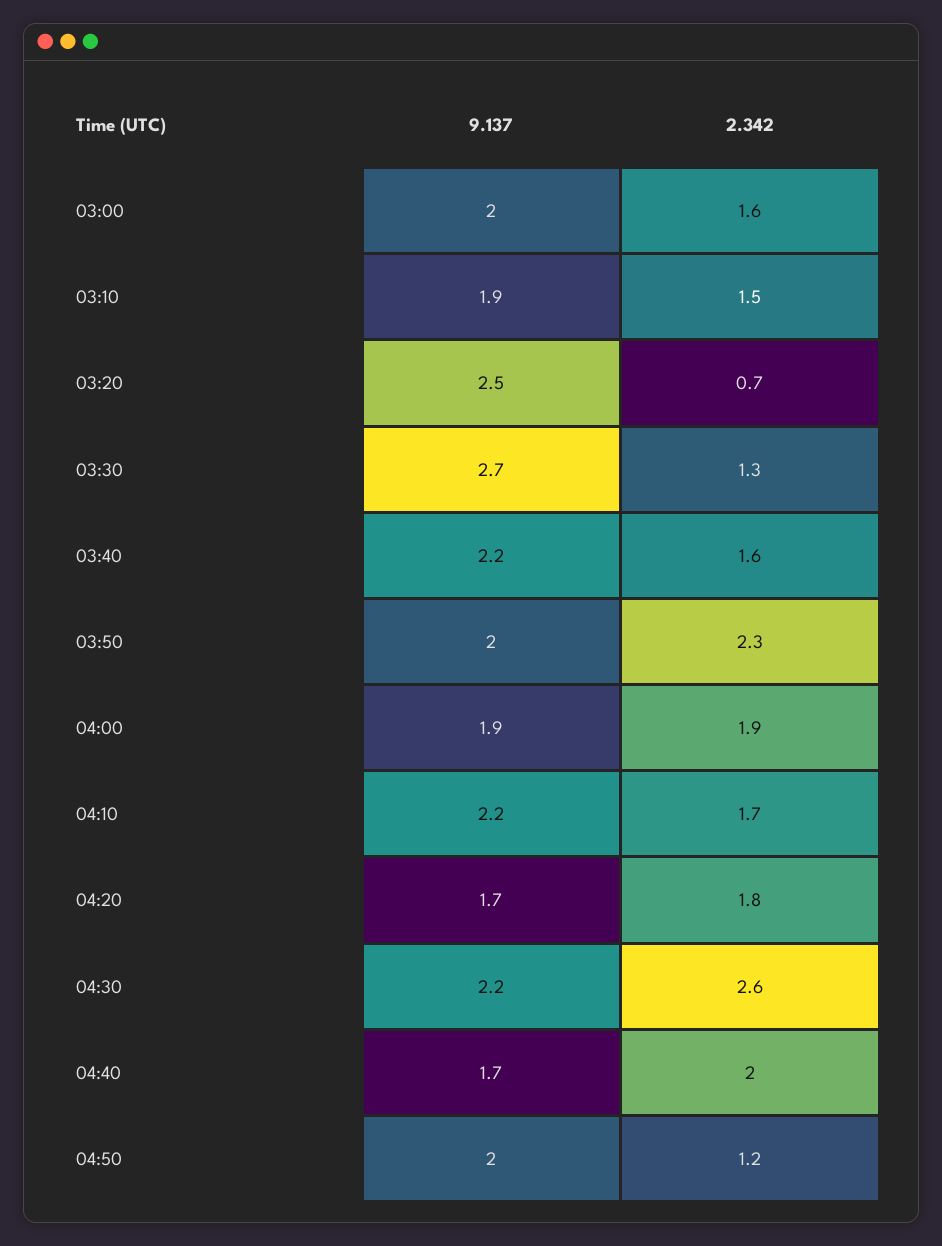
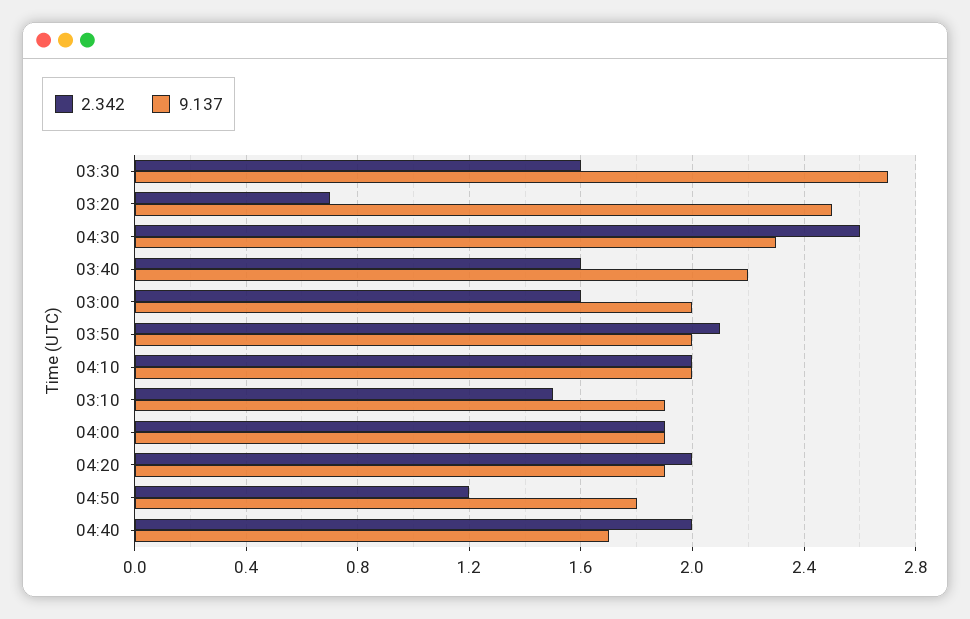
2.342, 03:30: 1.3 -> 1.6
2.342, 03:50: 2.3 -> 2.1
9.137, 04:10: 2.2 -> 2
2.342, 04:10: 1.7 -> 2
9.137, 04:20: 1.7 -> 1.9
2.342, 04:20: 1.8 -> 2
9.137, 04:30: 2.2 -> 2.3
9.137, 04:50: 2 -> 1.8

